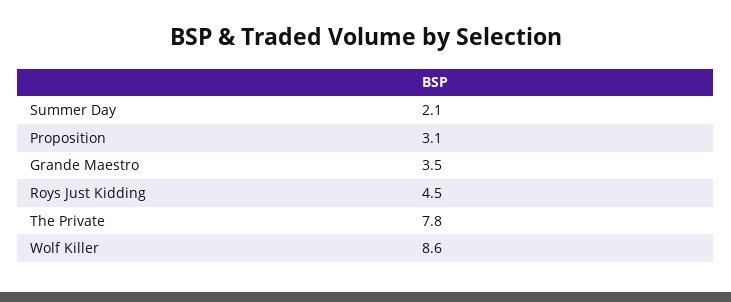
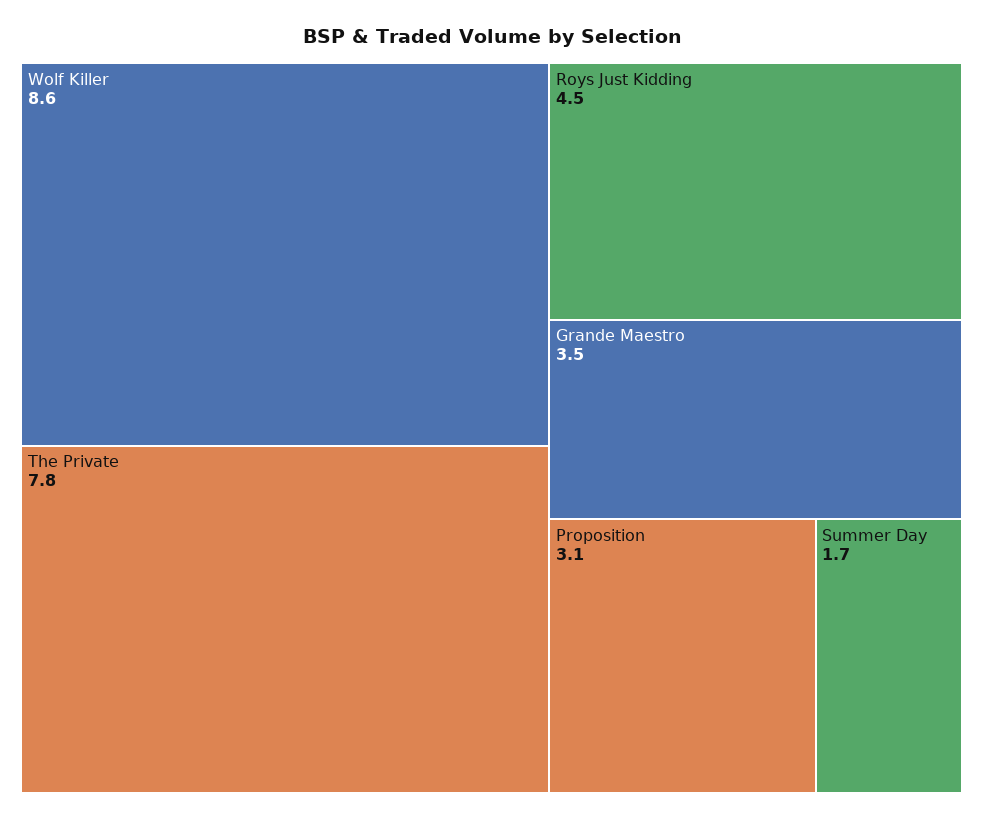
Summer Day: 2.1 -> 1.7

